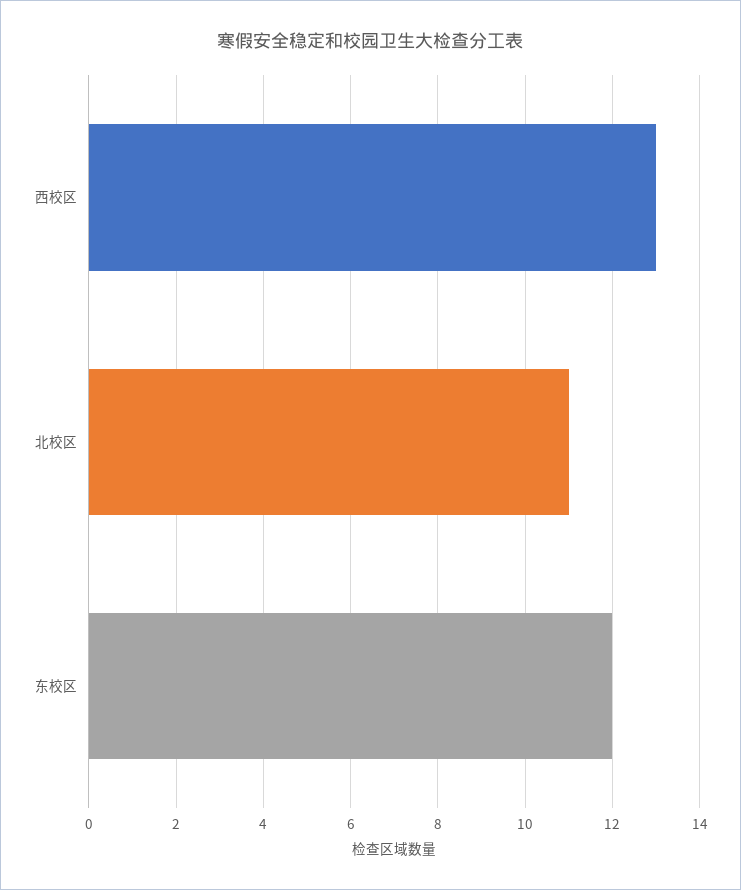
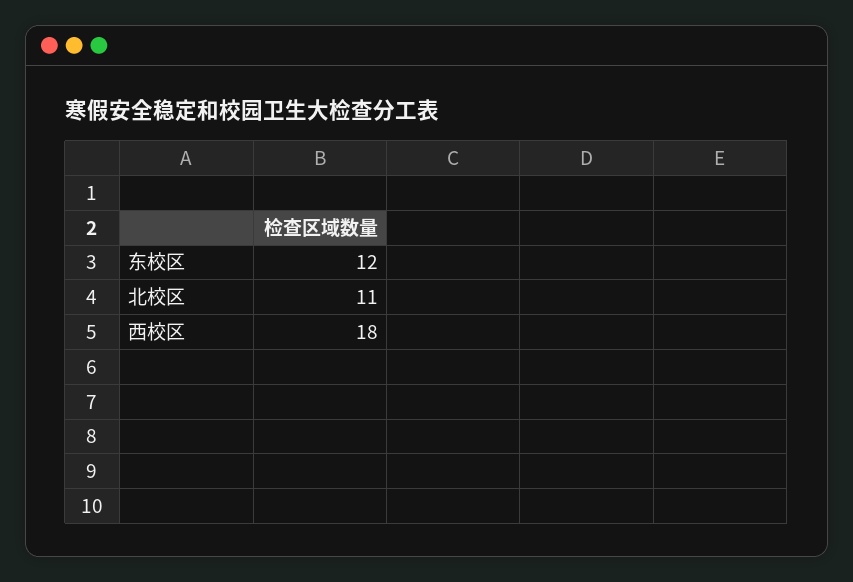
西校区: 13 -> 18

